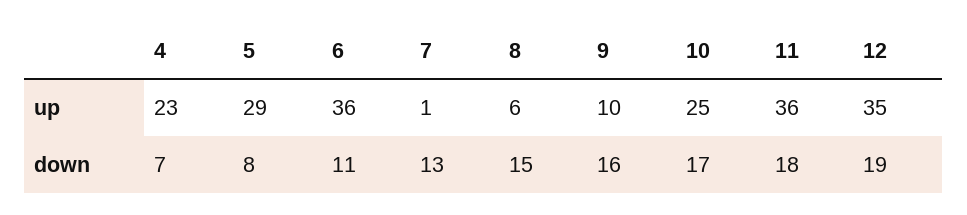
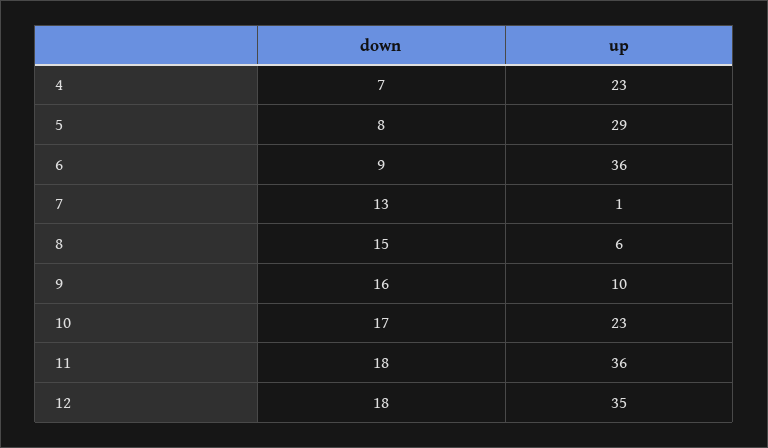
10, up: 25 -> 23
6, down: 11 -> 9
12, down: 19 -> 18

